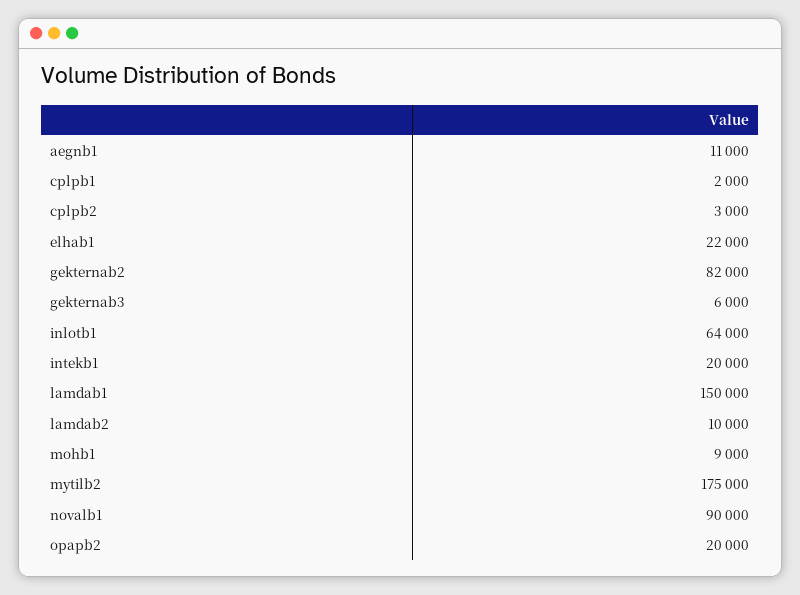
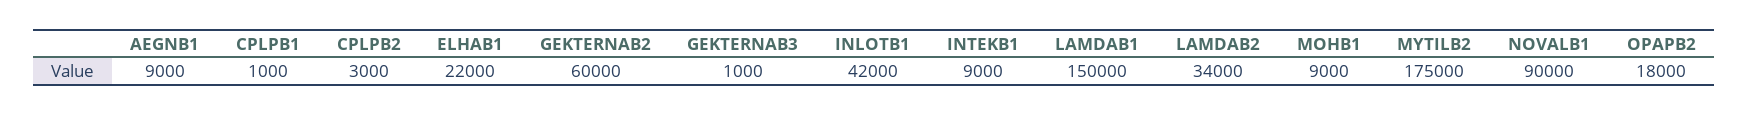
aegnb1: 11000 -> 9000
cplpb1: 2000 -> 1000
gekternab2: 82000 -> 60000
gekternab3: 6000 -> 1000
inlotb1: 64000 -> 42000
intekb1: 20000 -> 9000
lamdab2: 10000 -> 34000
opapb2: 20000 -> 18000

